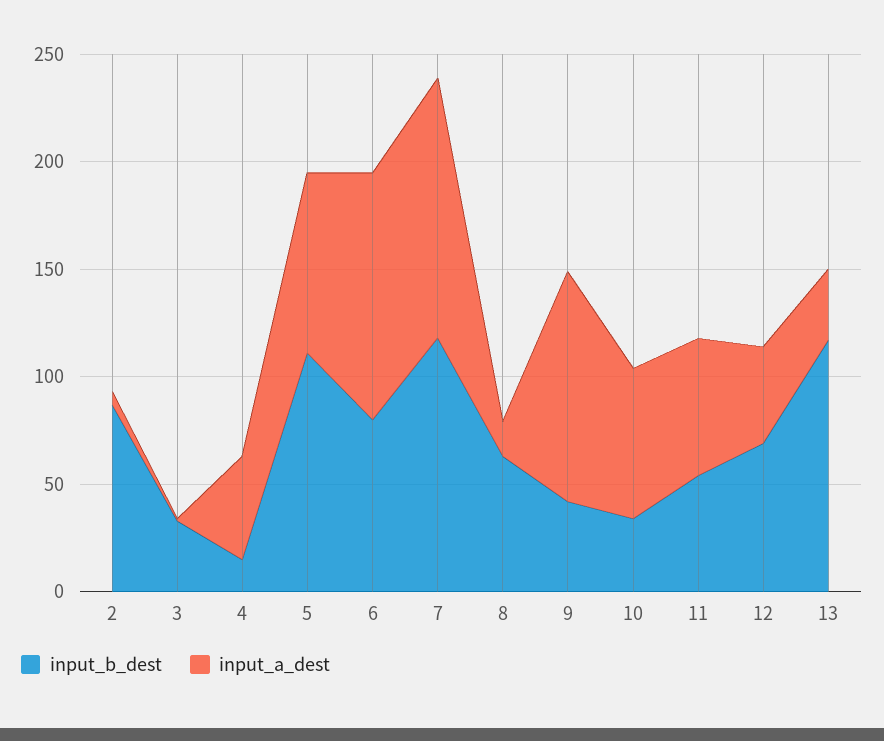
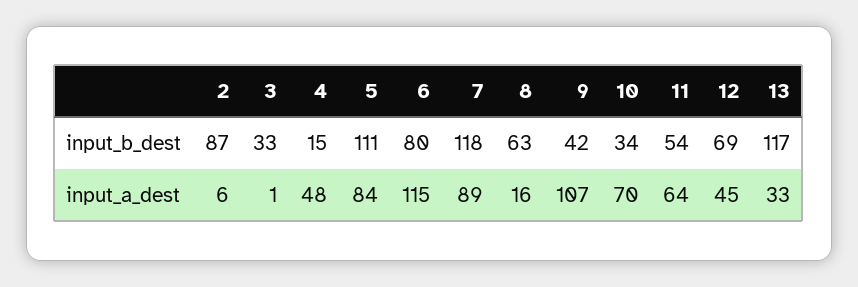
input_a_dest, 7: 120 -> 89

